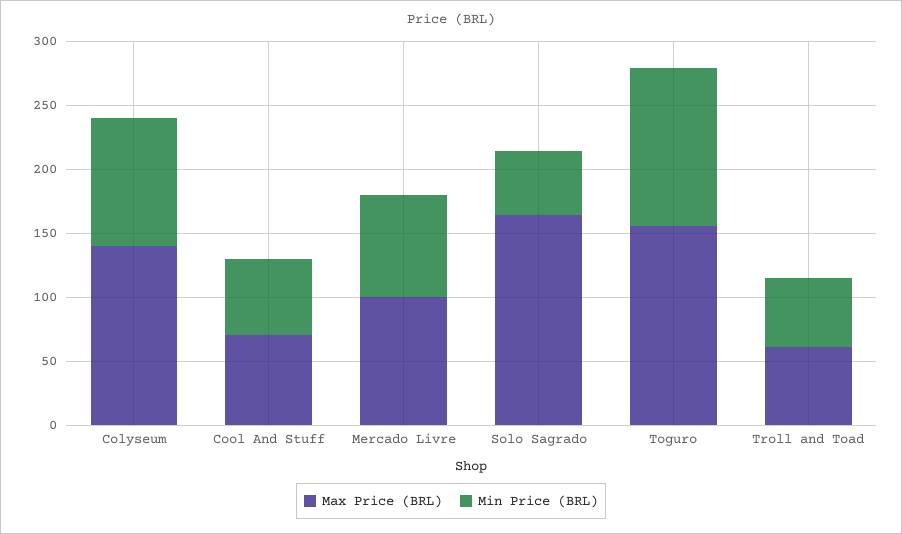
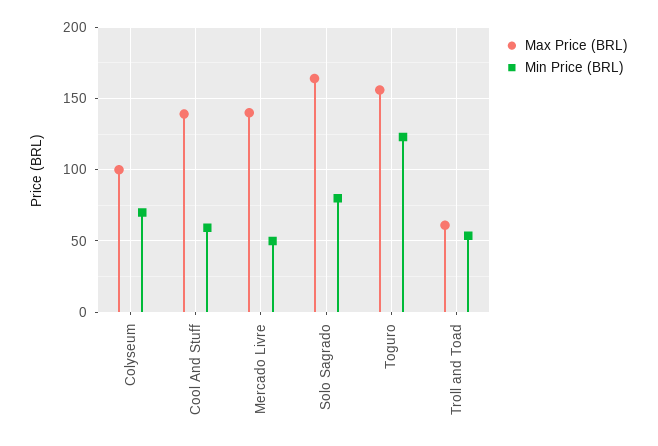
Max Price (BRL), Colyseum: 140 -> 100
Min Price (BRL), Colyseum: 100 -> 70
Max Price (BRL), Cool And Stuff: 70 -> 140
Max Price (BRL), Mercado Livre: 100 -> 140
Min Price (BRL), Mercado Livre: 80 -> 50
Min Price (BRL), Solo Sagrado: 50 -> 80

